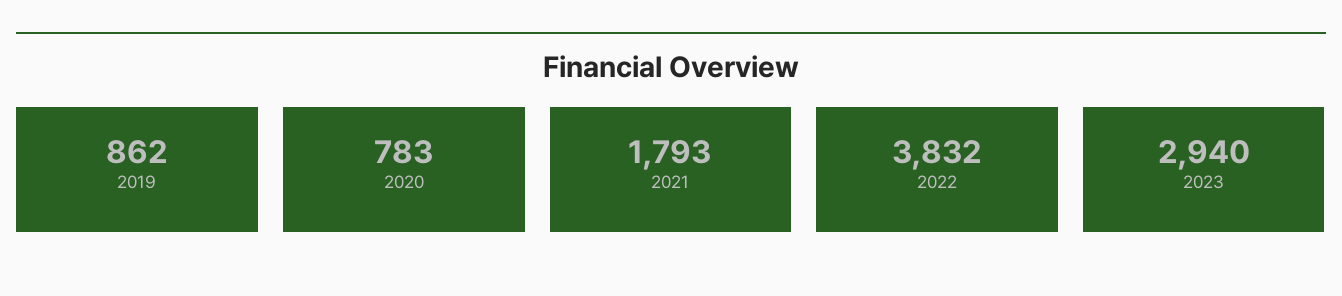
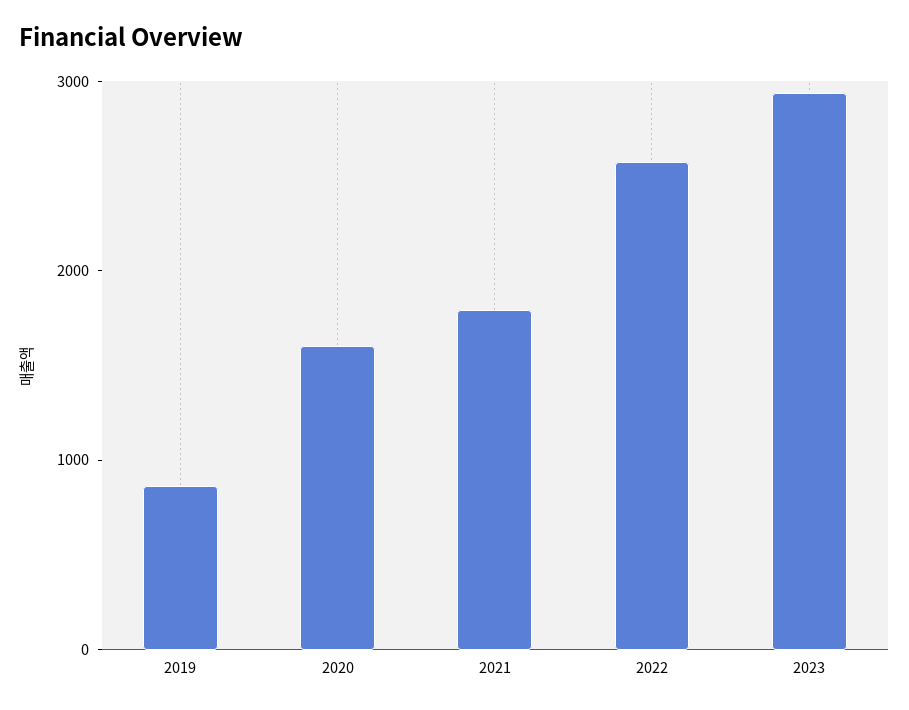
2020: 783 -> 1600
2022: 3832 -> 2600

